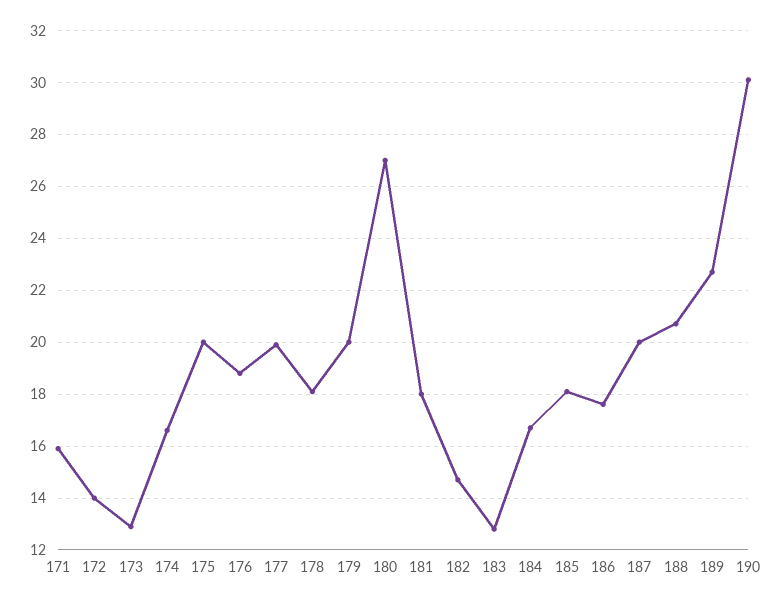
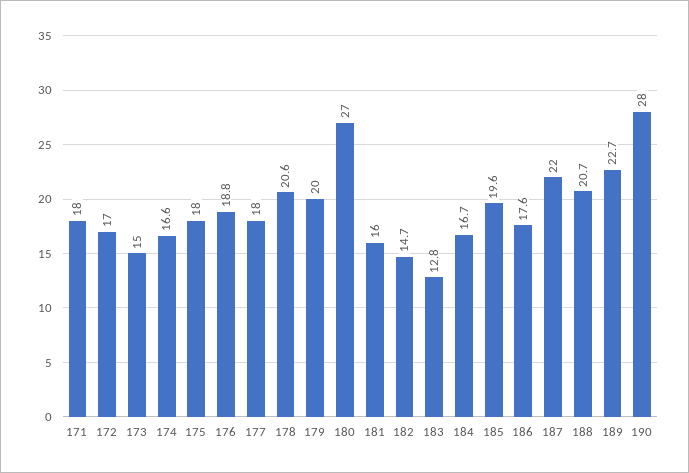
171: 16 -> 18
172: 14 -> 17
173: 13 -> 15
175: 20 -> 18
177: 20 -> 18
178: 18 -> 20.6
181: 18 -> 16
185: 18 -> 19.6
187: 20 -> 22
190: 30 -> 28

